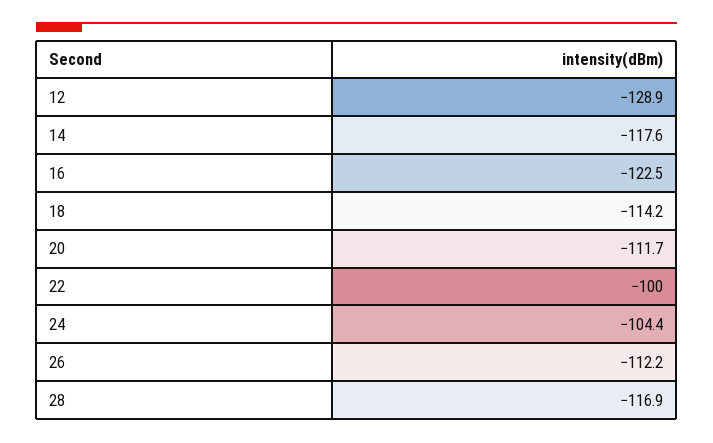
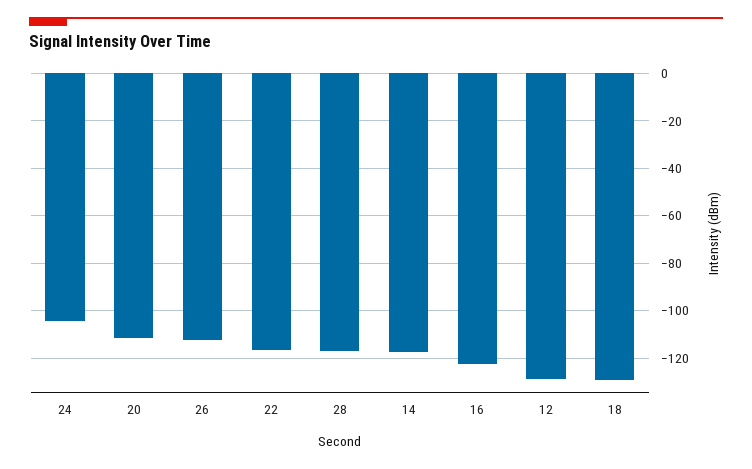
18: -114.2 -> -130
22: -100 -> -115

